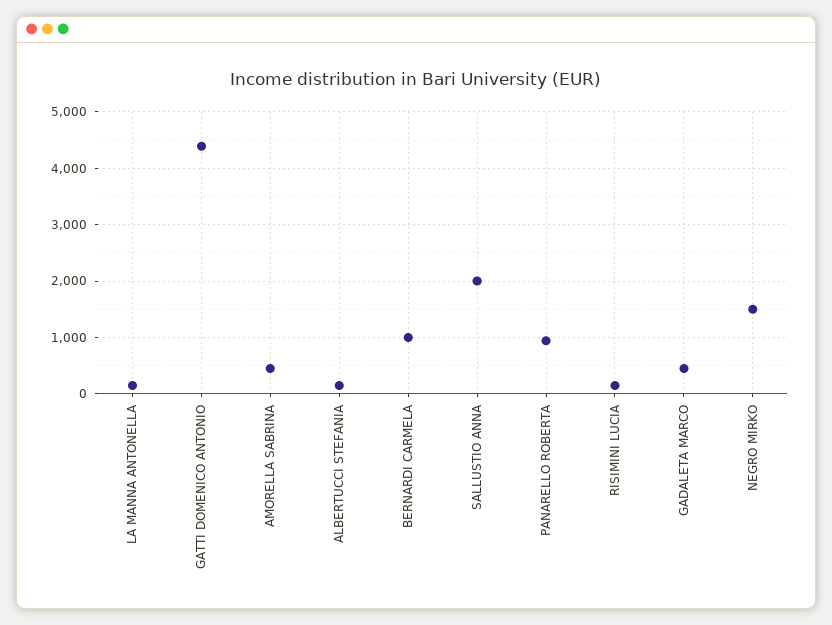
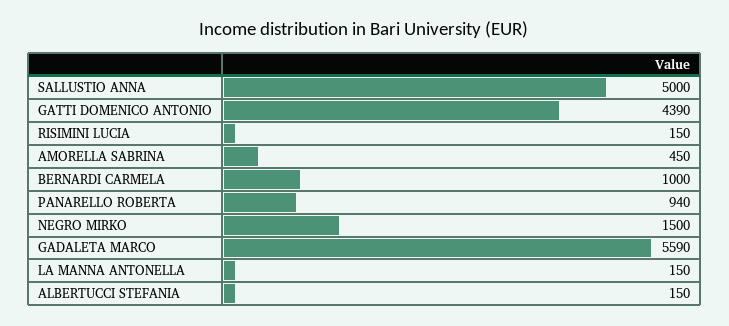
SALLUSTIO ANNA: 2000 -> 5000
GADALETA MARCO: 400 -> 5590

